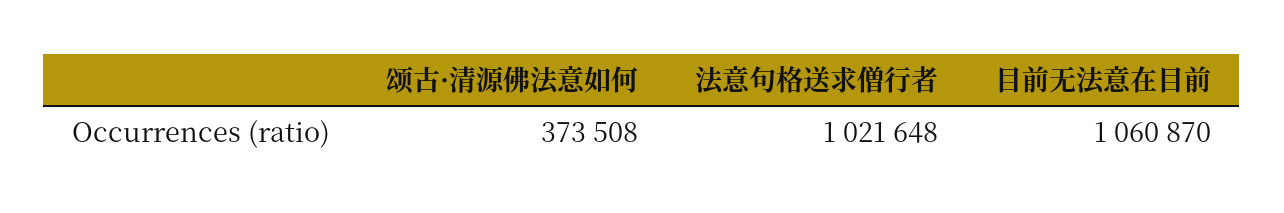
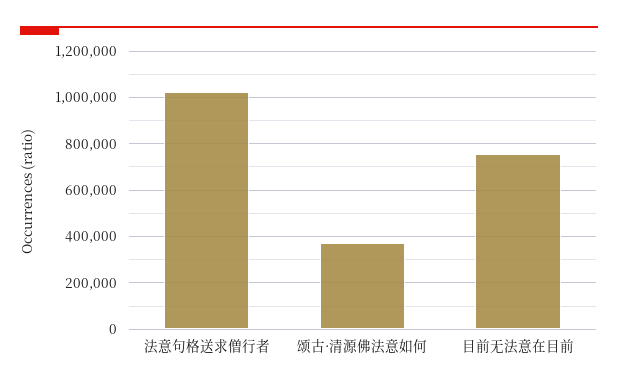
目前无法意在目前: 1060870 -> 750000

